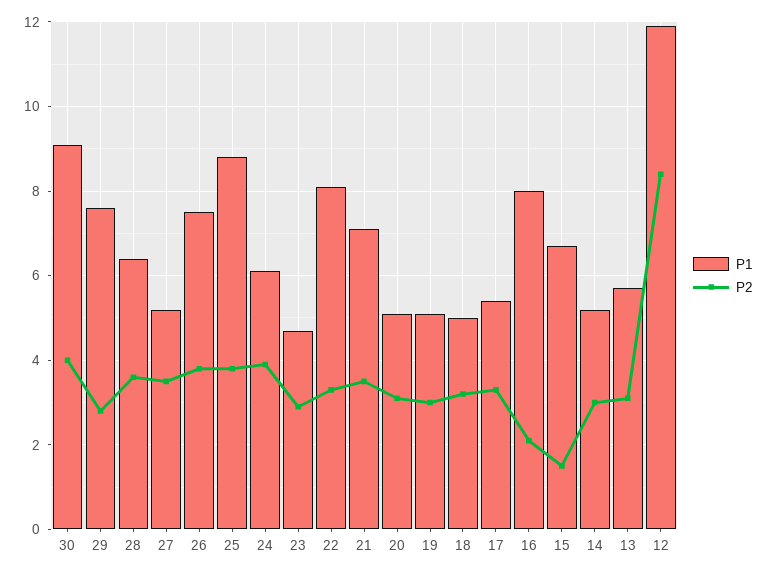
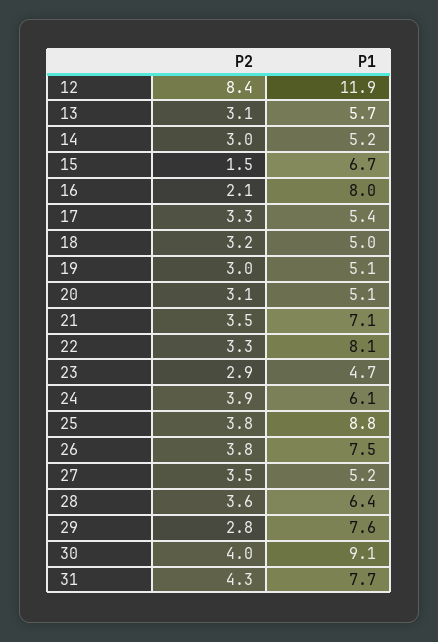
P2, 31: none -> 4.3
P1, 31: none -> 7.7

